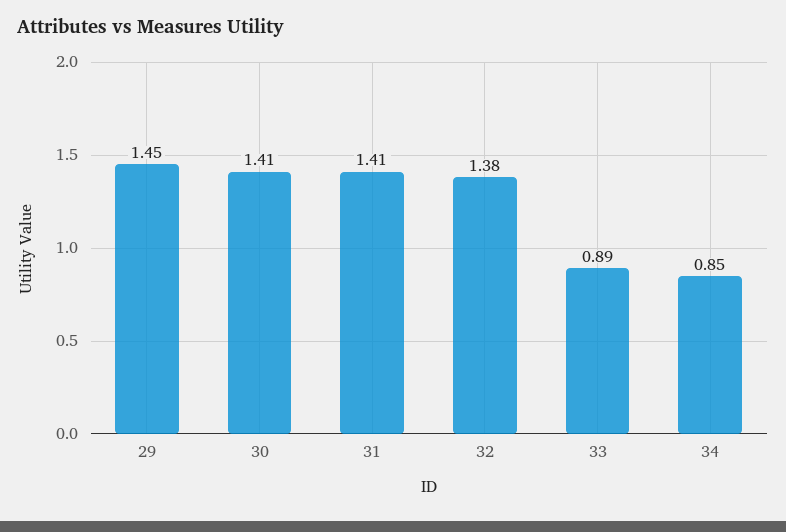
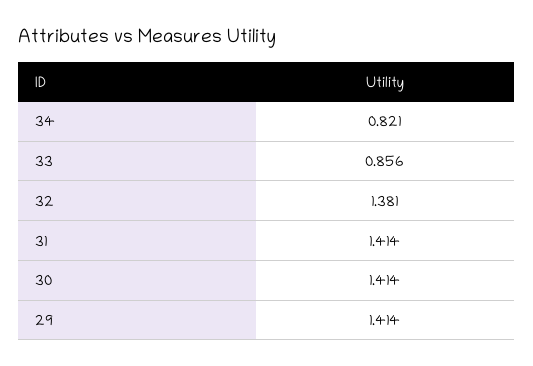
29: 1.45 -> 1.414
33: 0.89 -> 0.856
34: 0.85 -> 0.821

